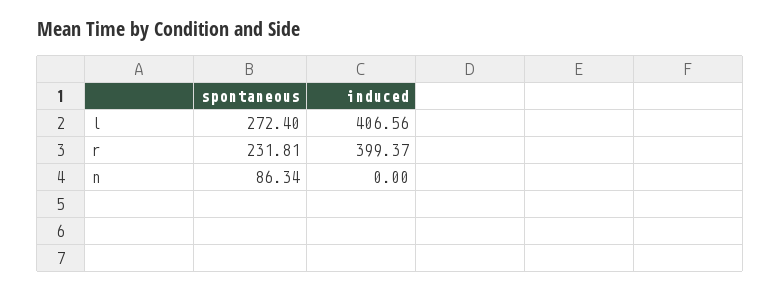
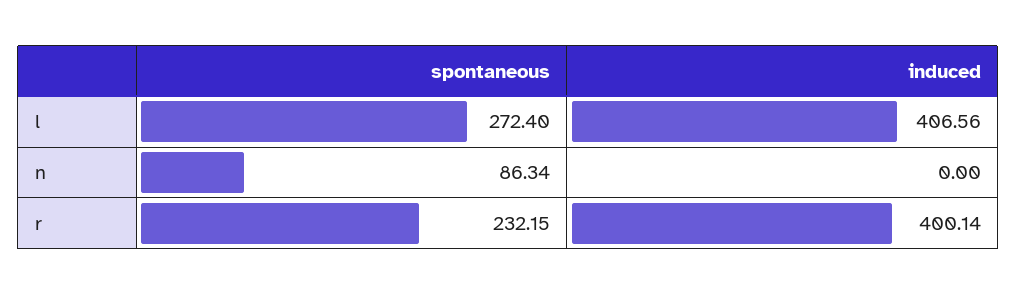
spontaneous, r: 231.81 -> 232.15
induced, r: 399.37 -> 400.14

